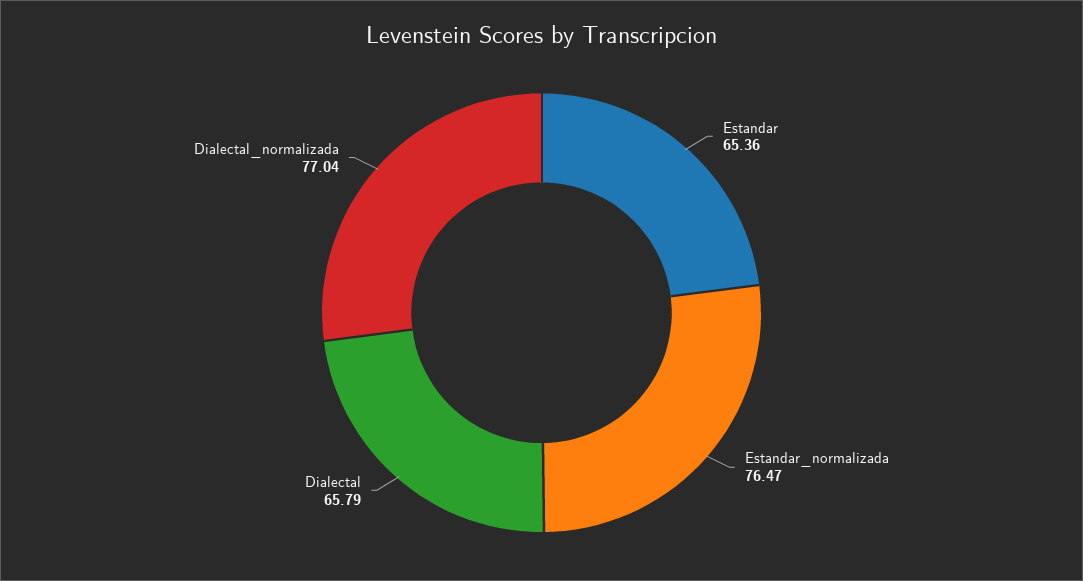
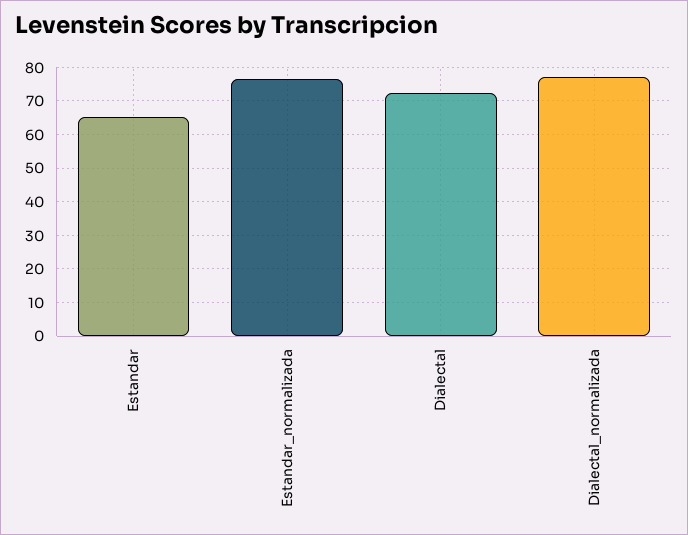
Dialectal: 65.79 -> 72

